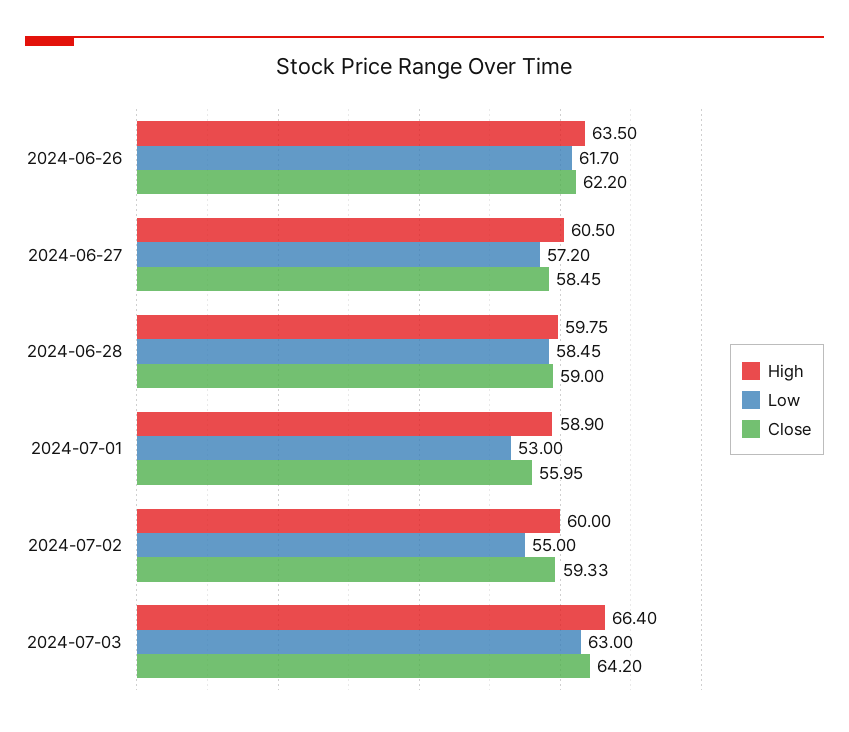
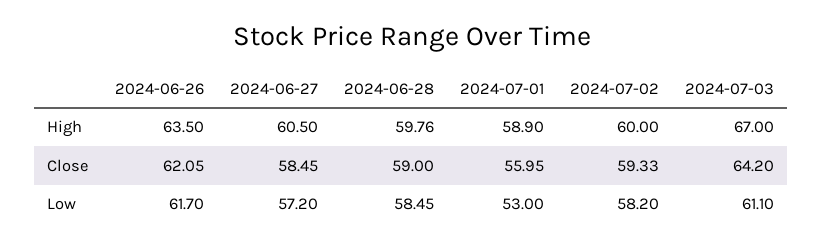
Close, 2024-06-26: 62.2 -> 62.05
High, 2024-06-28: 59.75 -> 59.76
Low, 2024-07-02: 55 -> 58.2
High, 2024-07-03: 66.4 -> 67
Low, 2024-07-03: 63 -> 61.1

